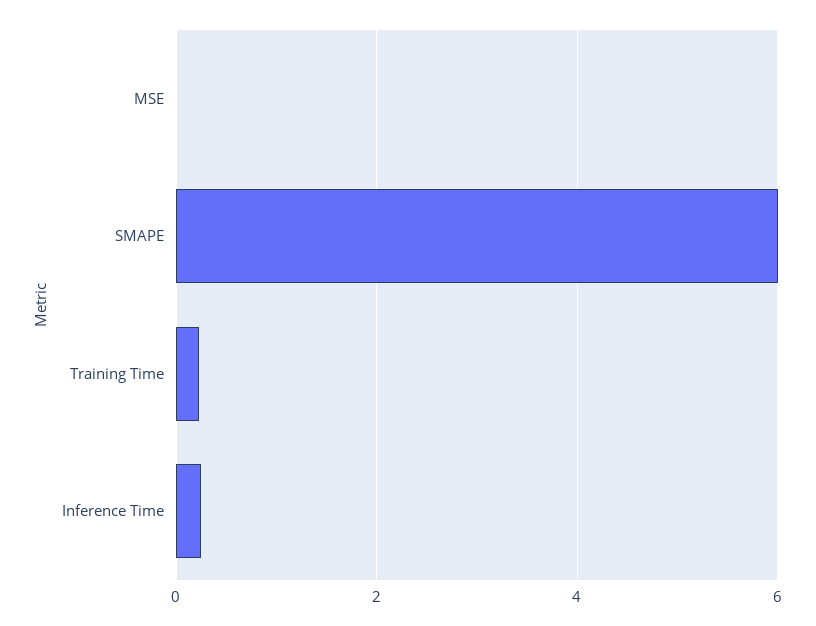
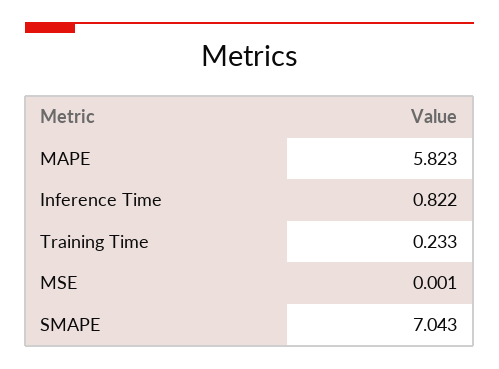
SMAPE: 6 -> 7.043
Inference Time: 0.2 -> 0.822
MAPE: none -> 5.823

